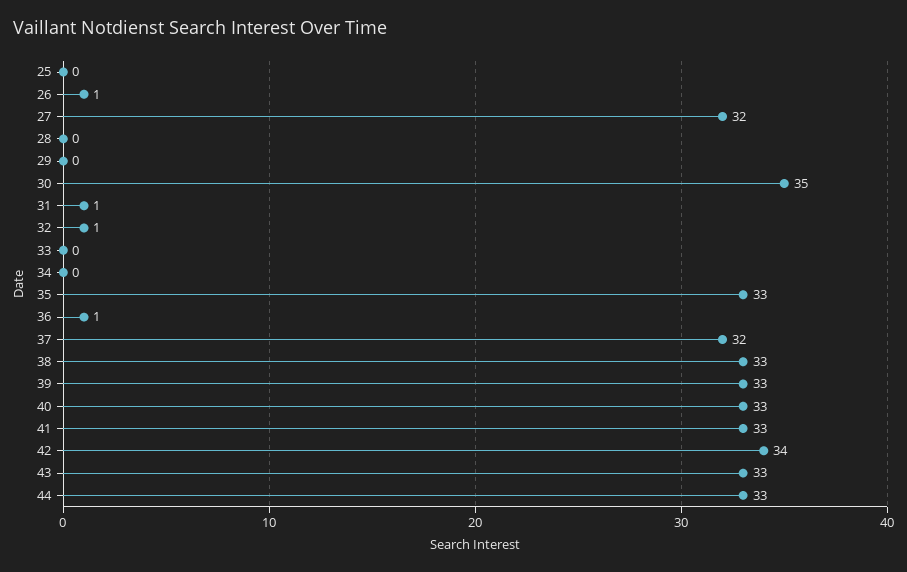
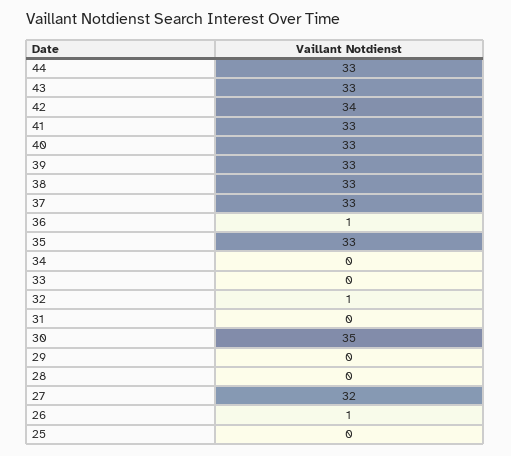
31: 1 -> 0
37: 32 -> 33

